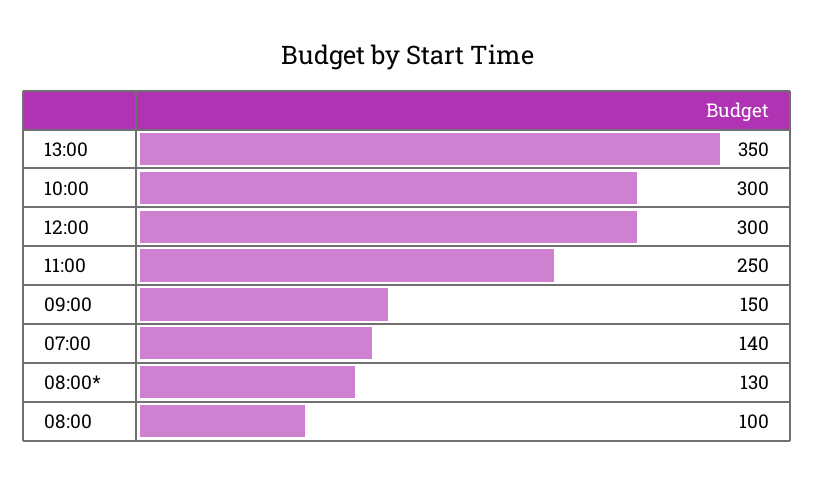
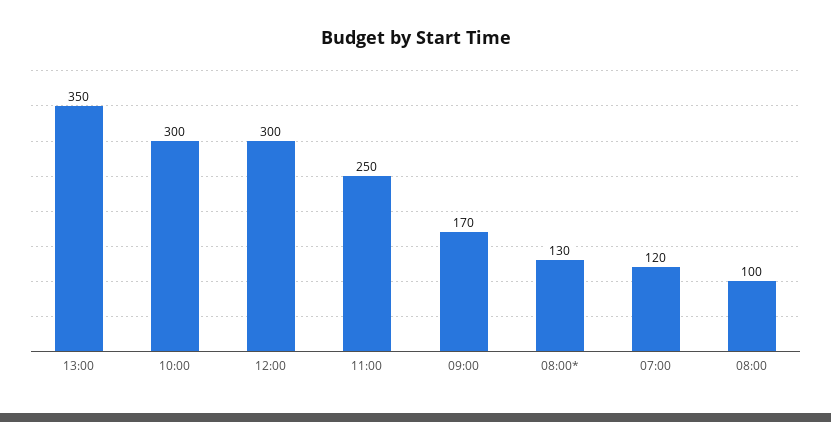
09:00: 150 -> 170
07:00: 140 -> 120

